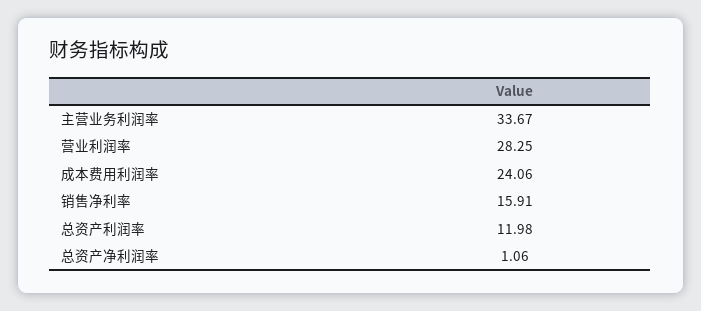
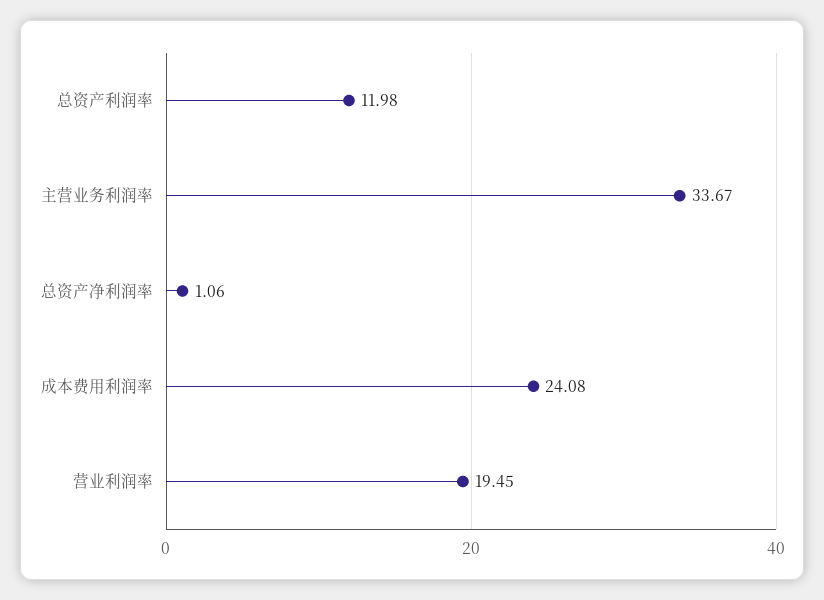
营业利润率: 28.25 -> 19.45
成本费用利润率: 24.06 -> 24.08
销售净利率: 15.91 -> none

